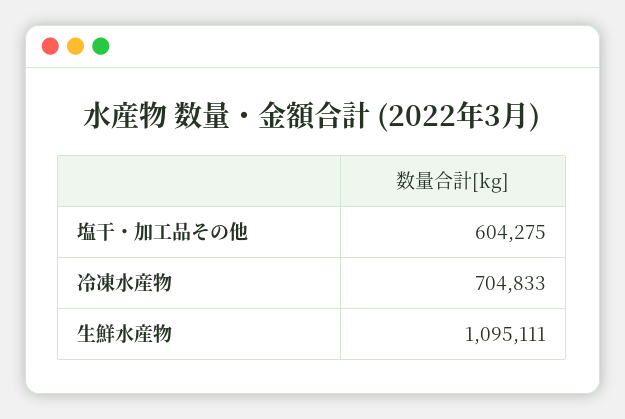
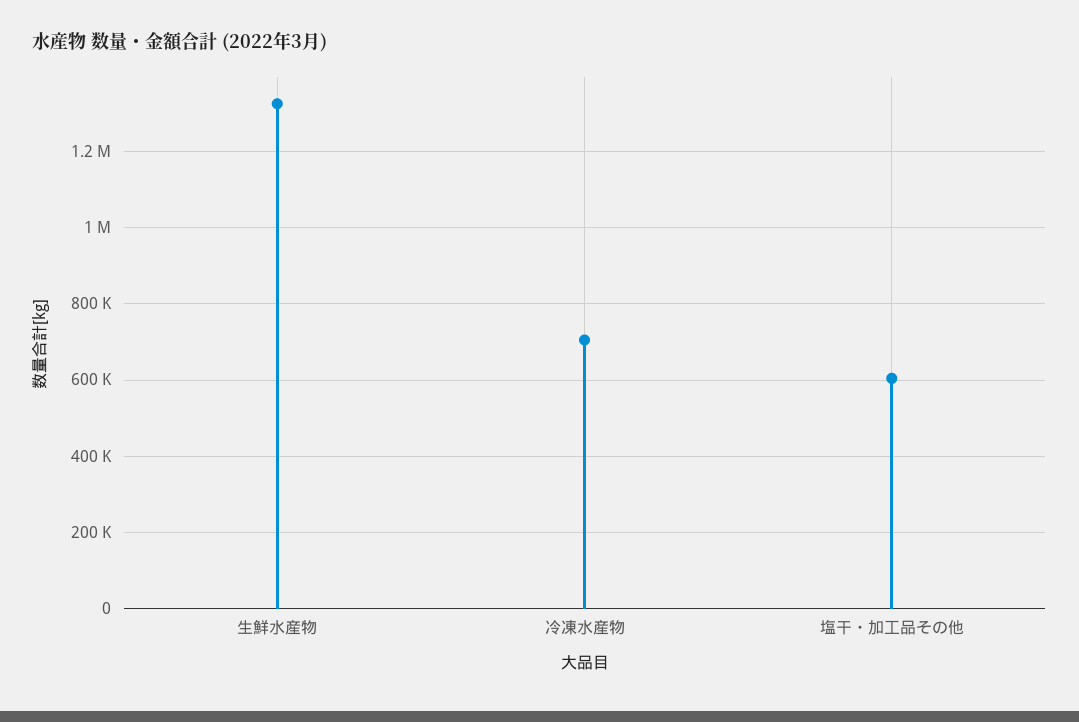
生鮮水産物: 1095111 -> 1320000

